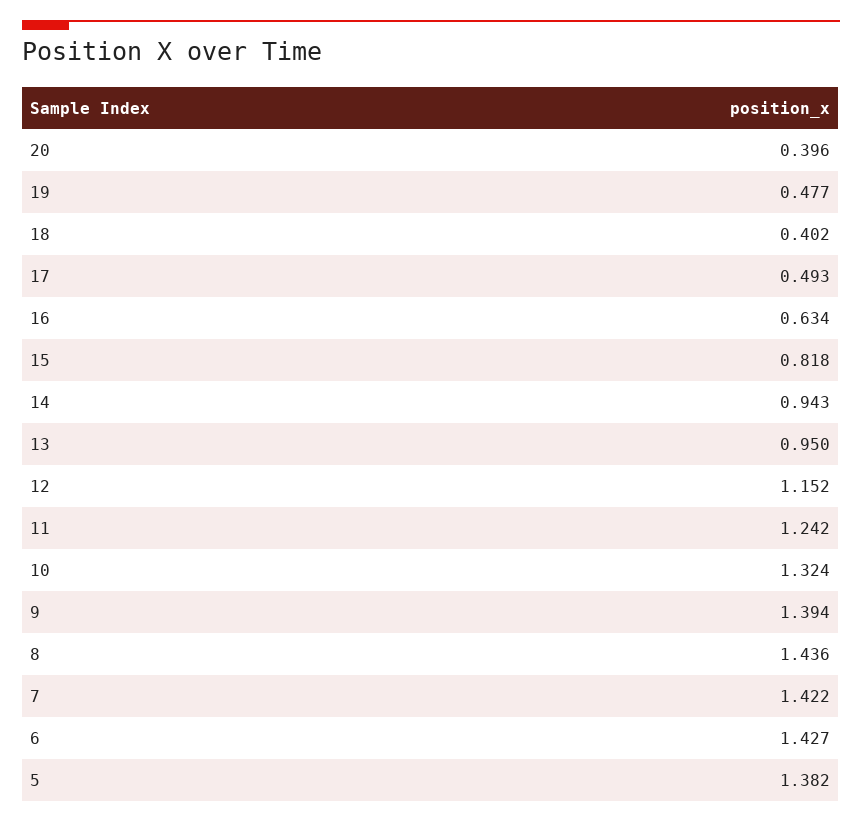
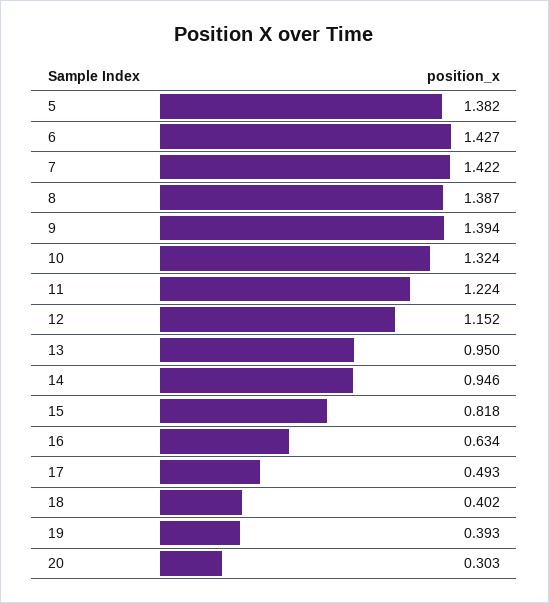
20: 0.396 -> 0.303
19: 0.477 -> 0.393
14: 0.943 -> 0.946
11: 1.242 -> 1.224
8: 1.436 -> 1.387

